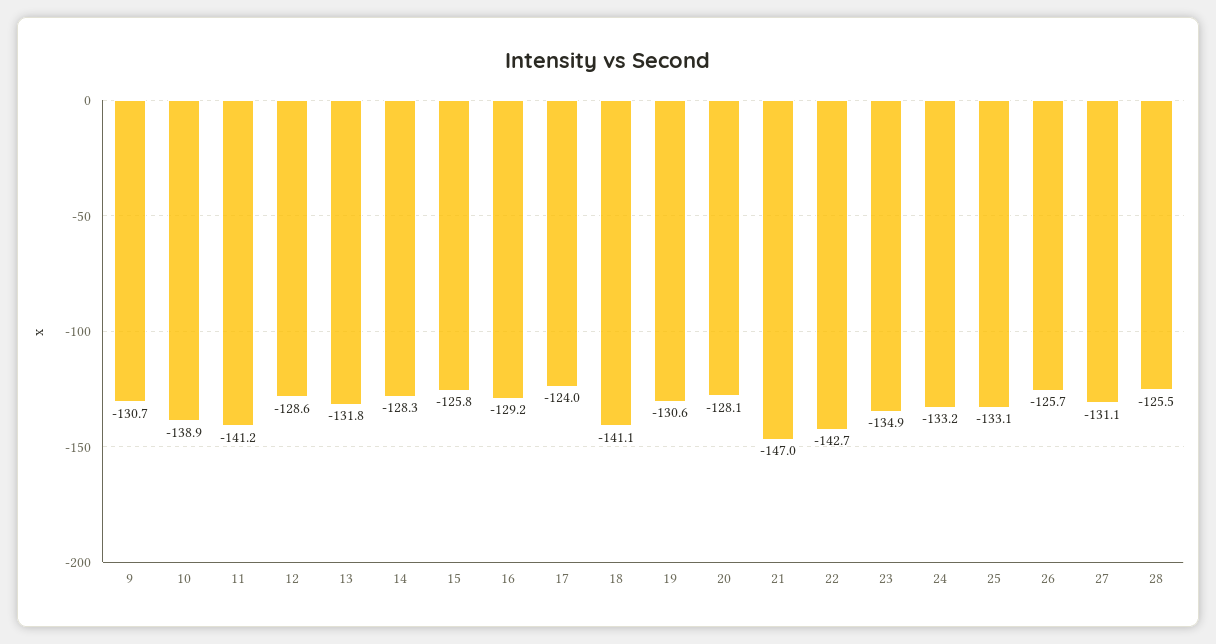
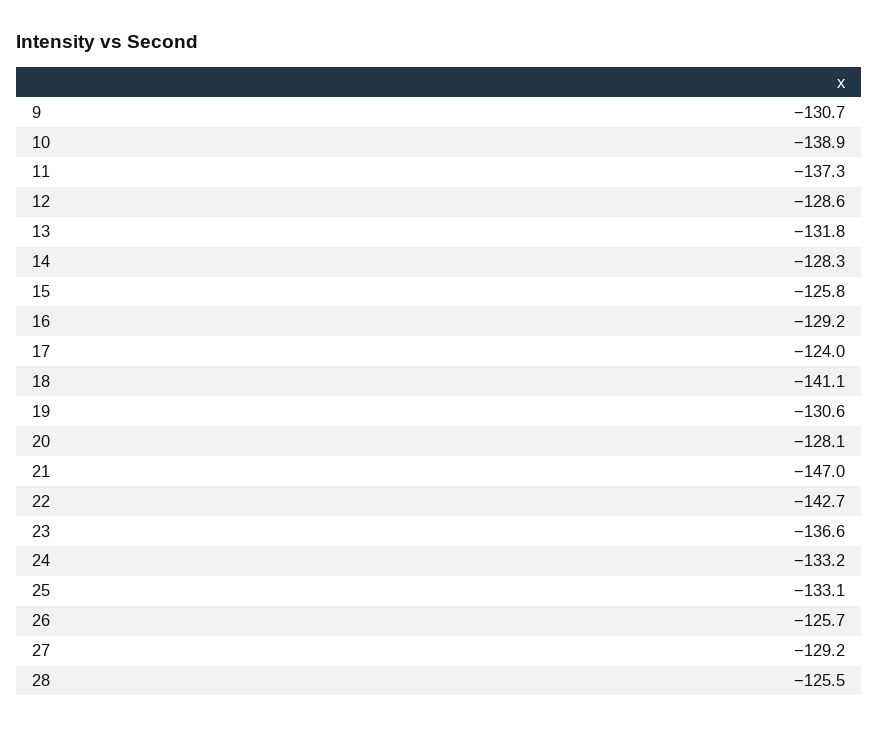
11: -141.2 -> -137.3
23: -134.9 -> -136.6
27: -131.1 -> -129.2

